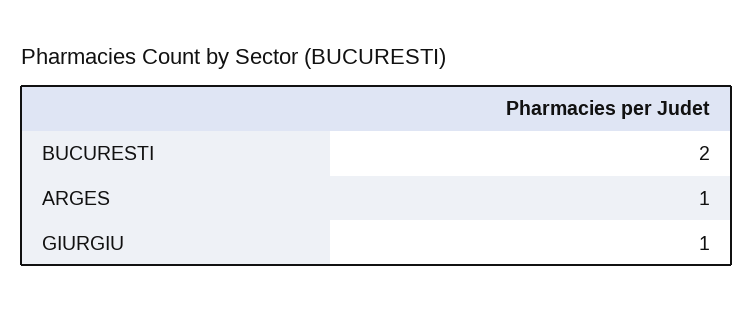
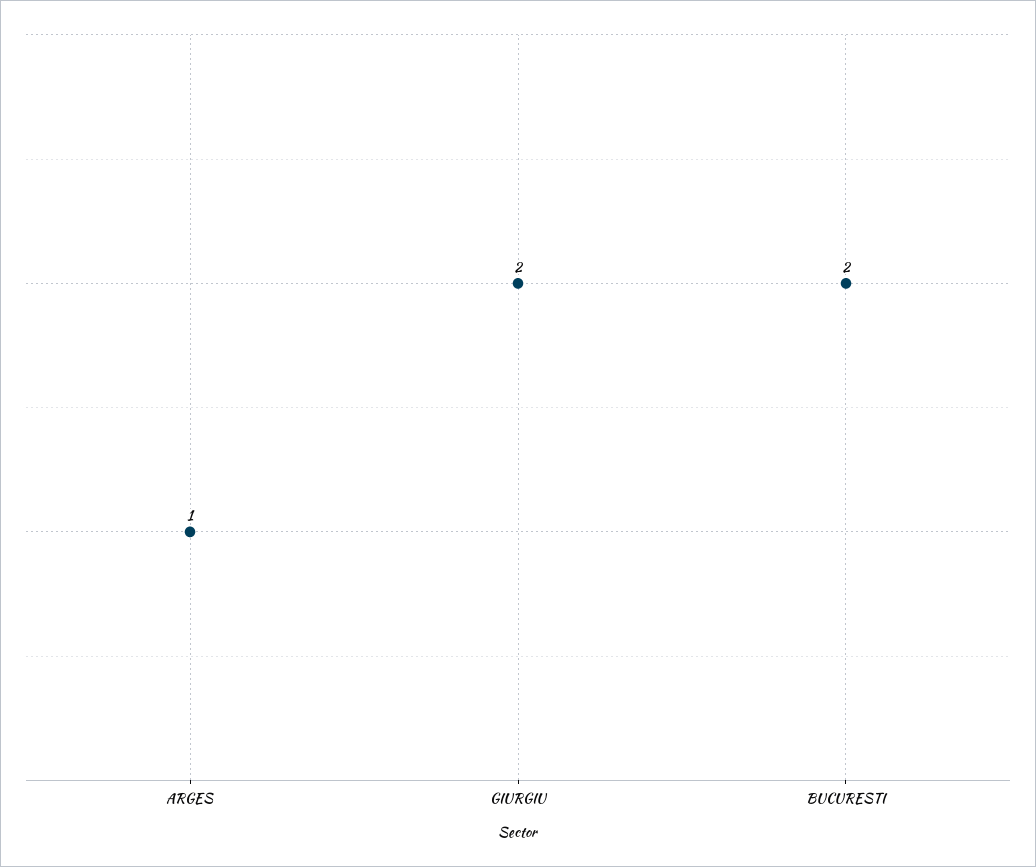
GIURGIU: 1 -> 2

